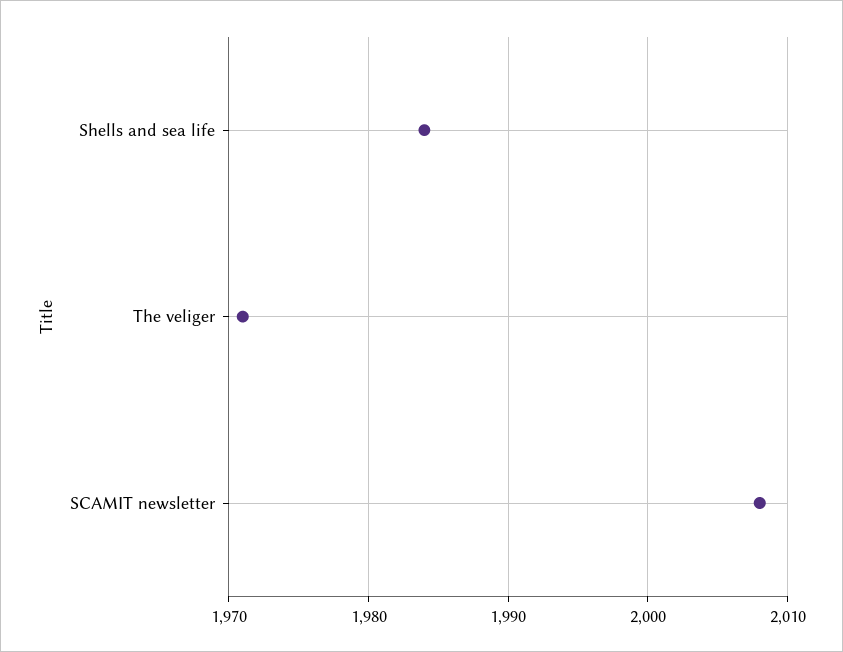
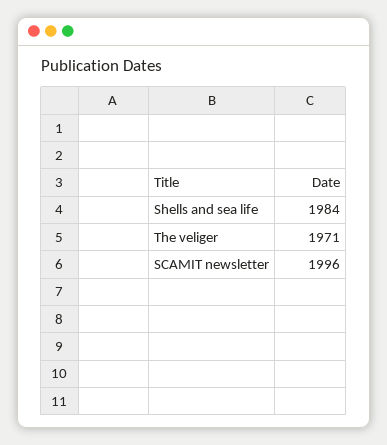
SCAMIT newsletter: 2008 -> 1996

